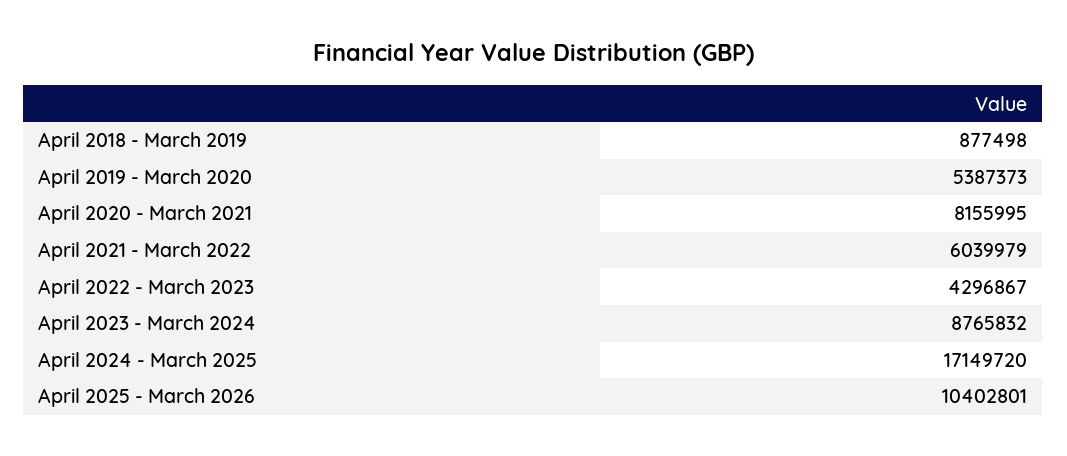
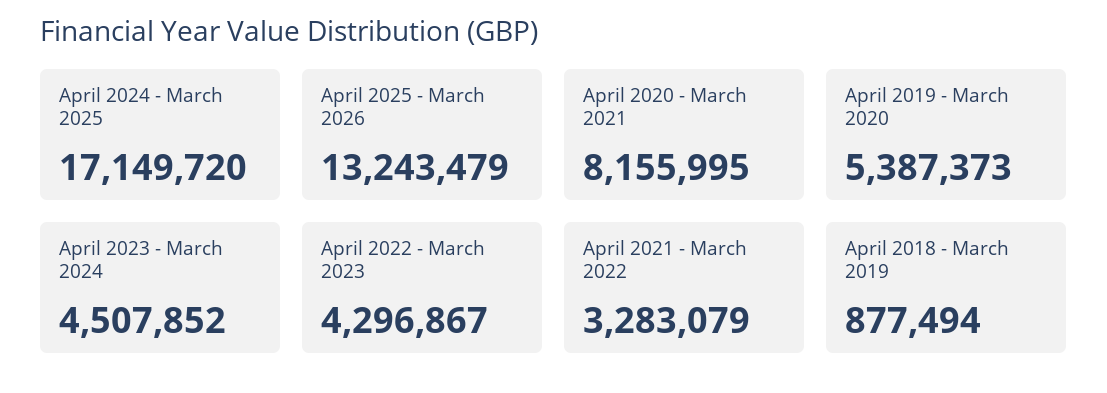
April 2018 - March 2019: 877498 -> 877494
April 2021 - March 2022: 6039979 -> 3283079
April 2023 - March 2024: 8765832 -> 4507852
April 2025 - March 2026: 10402801 -> 13243479

